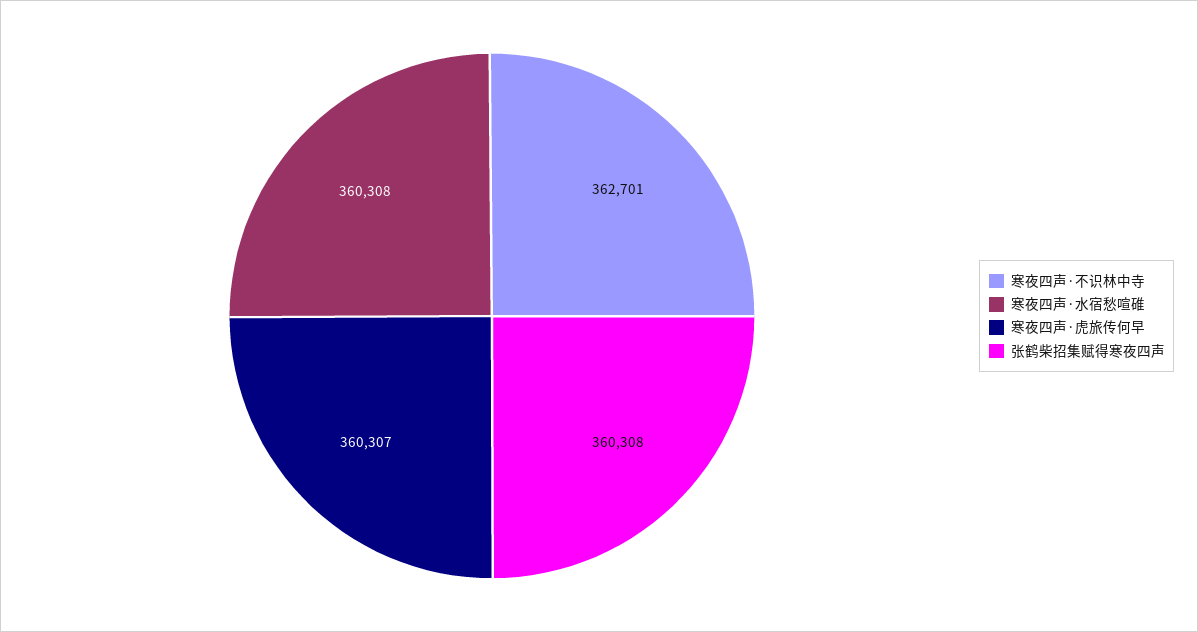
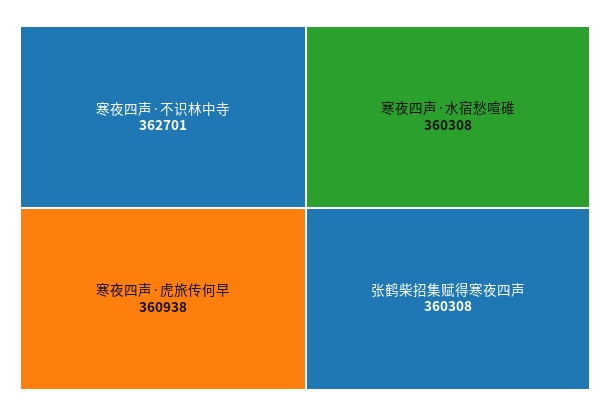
寒夜四声·虎旅传何早: 360307 -> 360938

